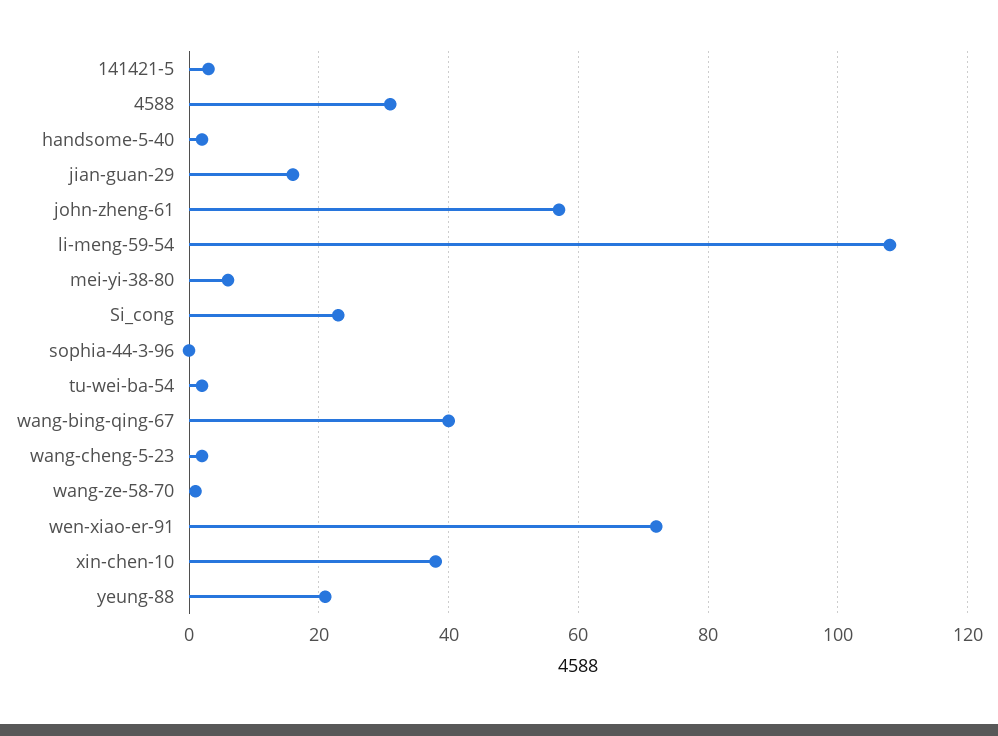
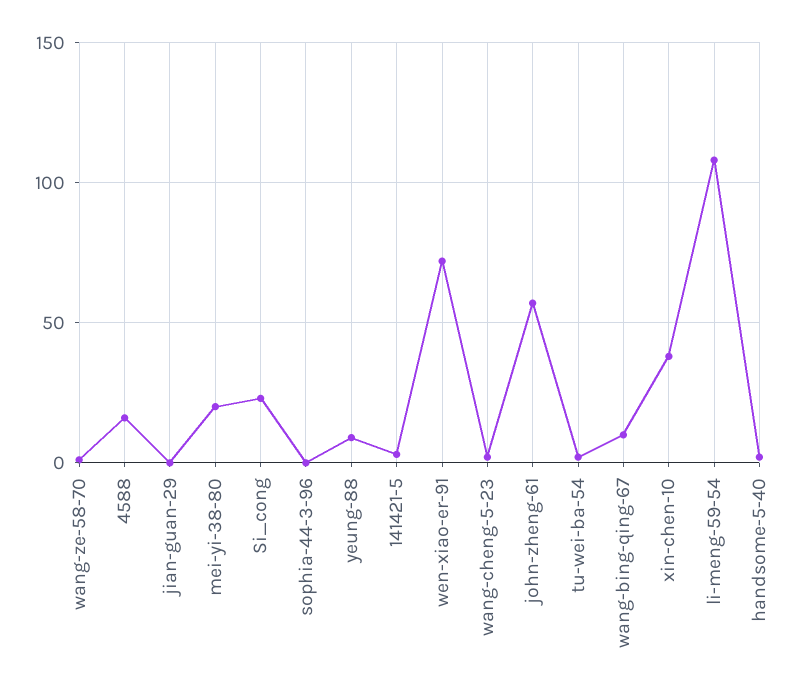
4588: 30 -> 15
jian-guan-29: 15 -> 0
mei-yi-38-80: 5 -> 20
wang-bing-qing-67: 40 -> 10
yeung-88: 20 -> 10

